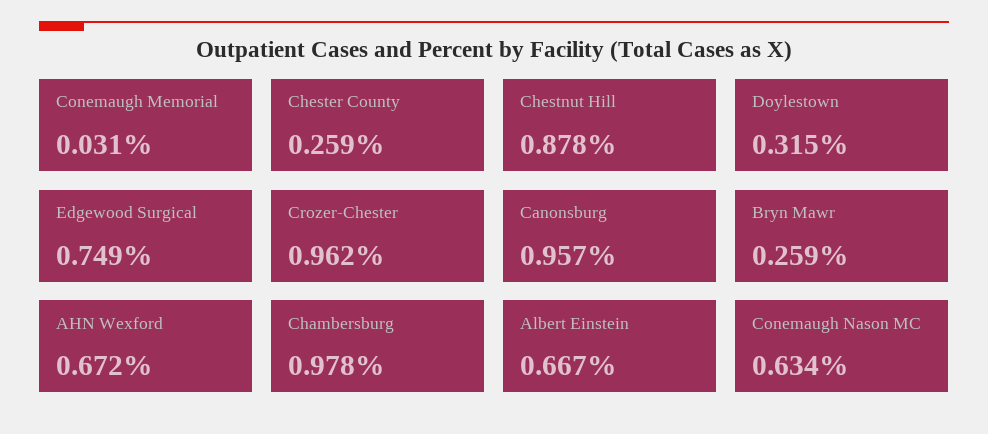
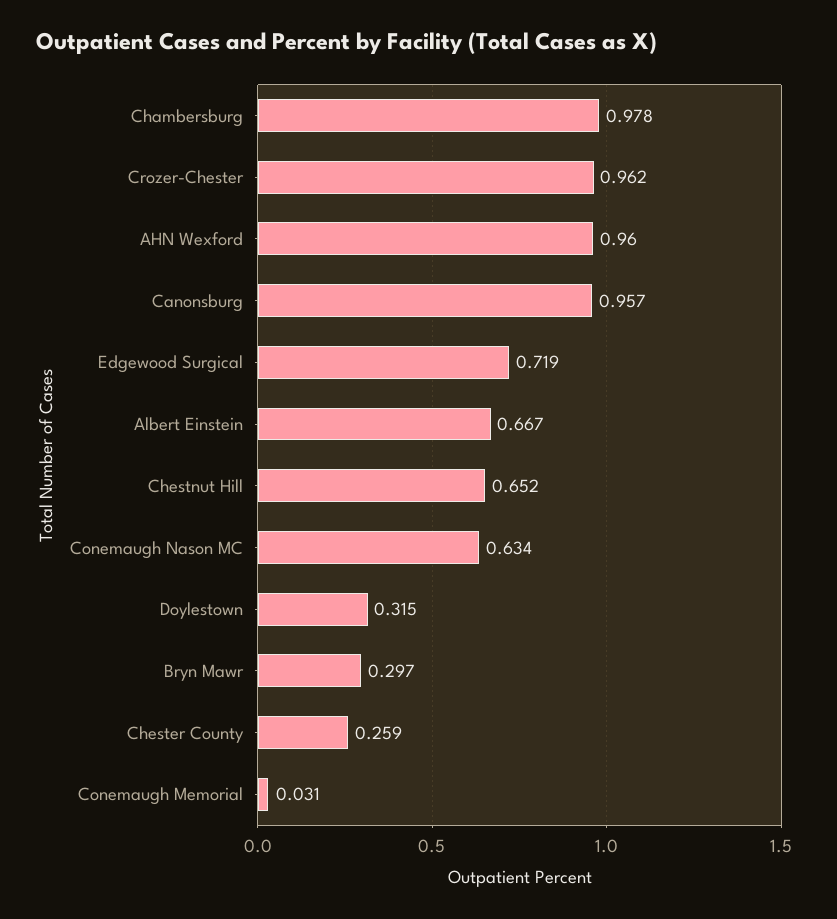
Chestnut Hill: 0.878 -> 0.652
Edgewood Surgical: 0.749 -> 0.719
Bryn Mawr: 0.259 -> 0.297
AHN Wexford: 0.672 -> 0.96

